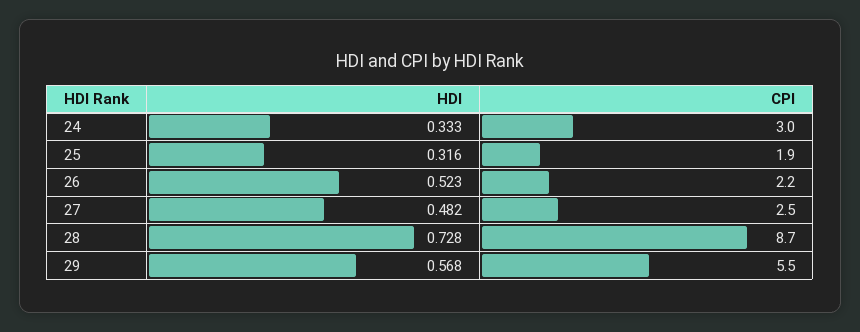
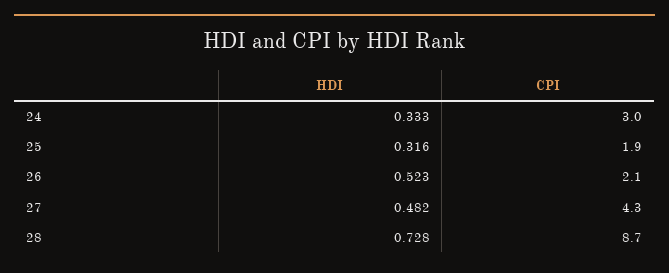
CPI, 26: 2.2 -> 2.1
CPI, 27: 2.5 -> 4.3
HDI, 29: 0.568 -> none
CPI, 29: 5.5 -> none

